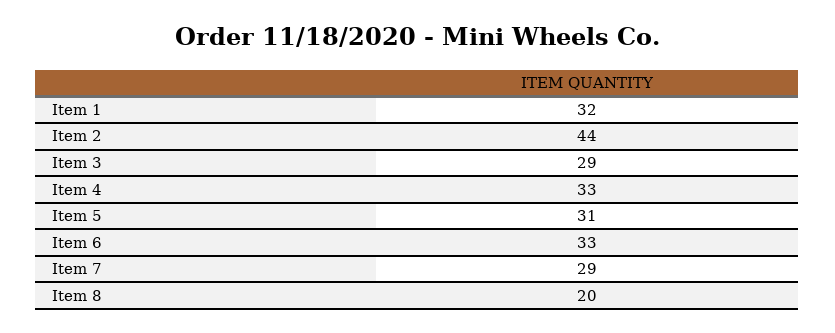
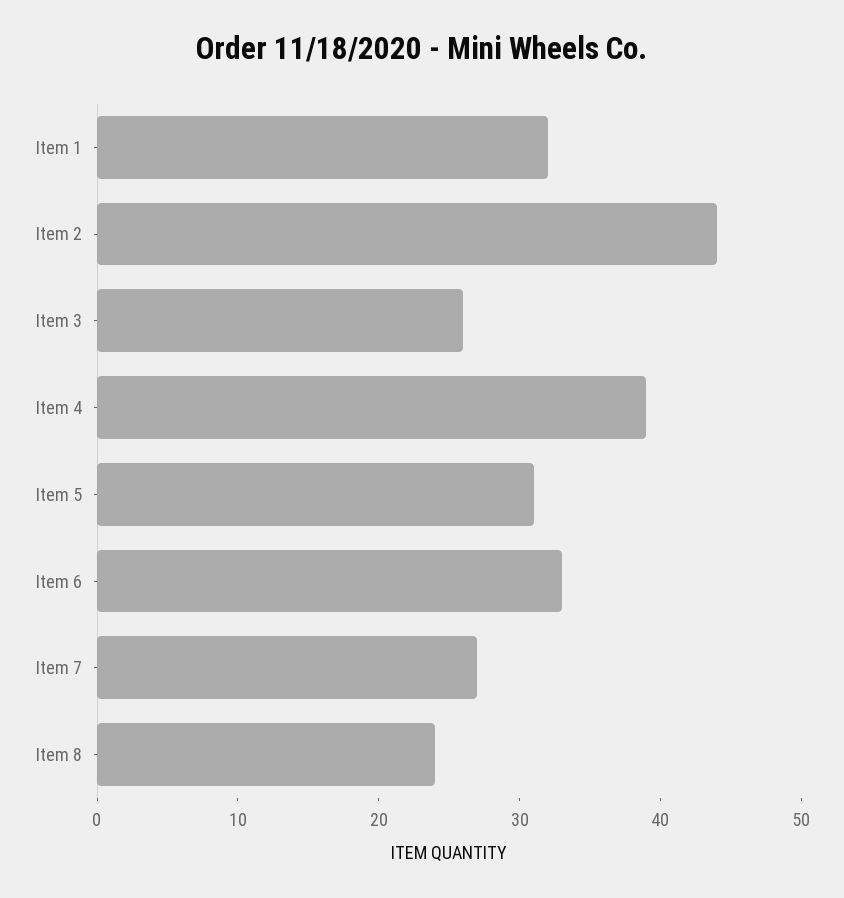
Item 3: 29 -> 26
Item 4: 33 -> 39
Item 7: 29 -> 27
Item 8: 20 -> 24

